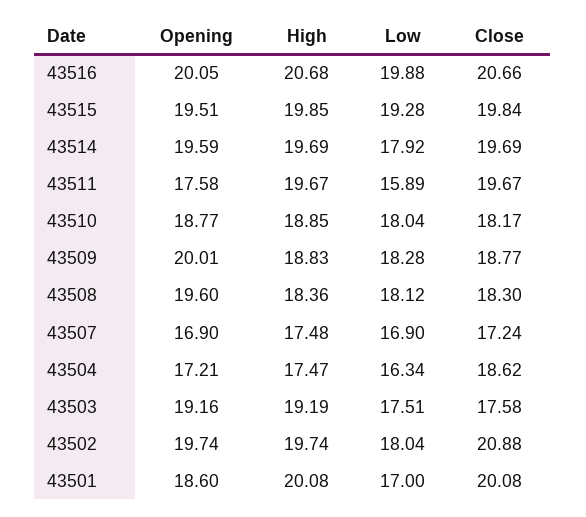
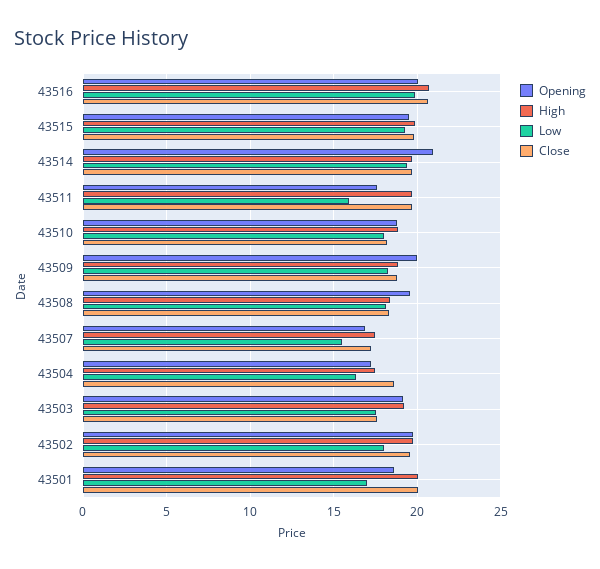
Opening, 43514: 19.59 -> 21
Low, 43514: 17.92 -> 19.5
Low, 43507: 16.9 -> 15.5
Close, 43502: 20.88 -> 19.5

